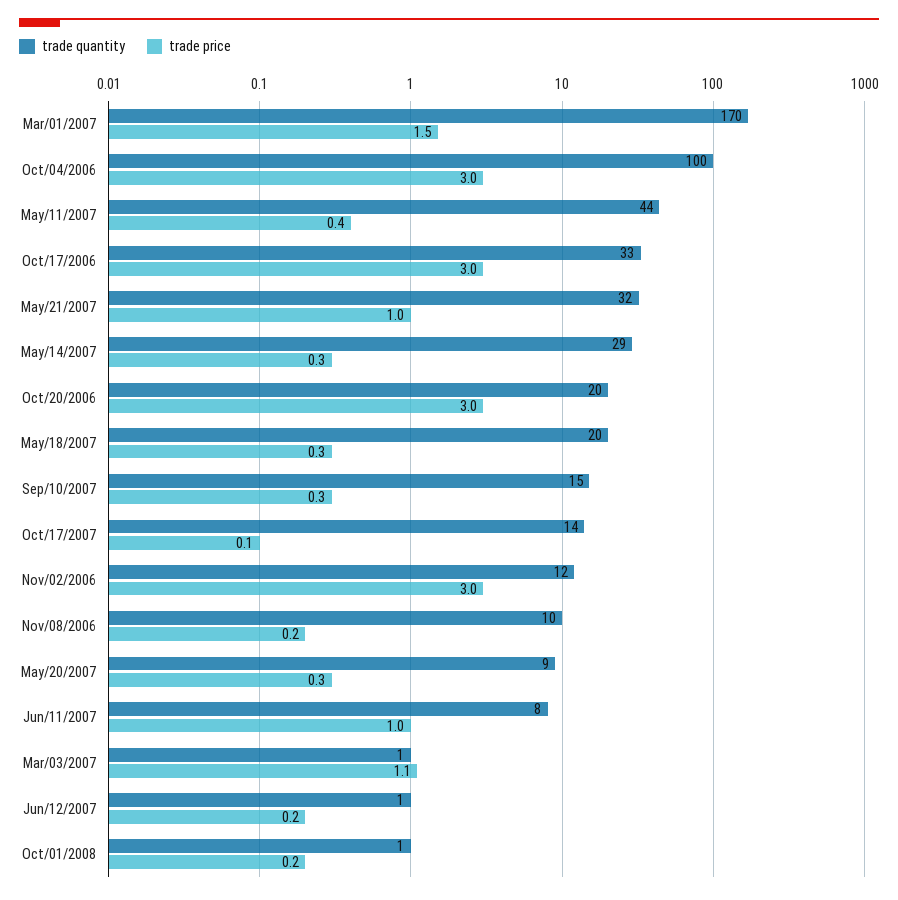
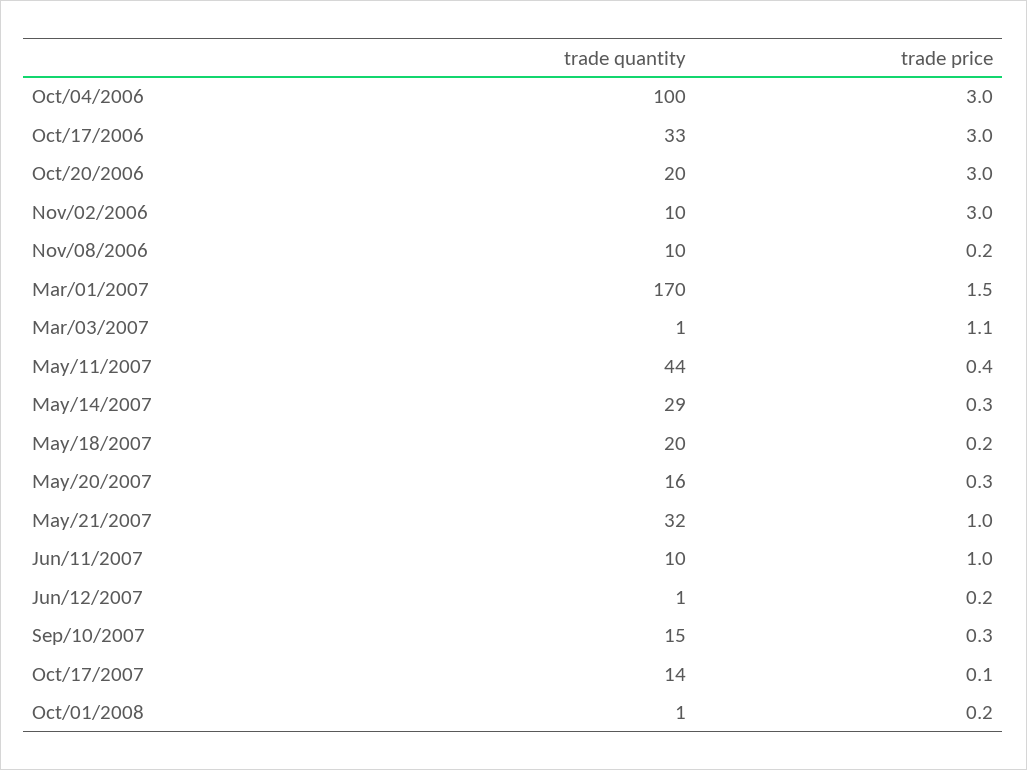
trade price, May/18/2007: 0.3 -> 0.2
trade quantity, Nov/02/2006: 12 -> 10
trade quantity, May/20/2007: 9 -> 16
trade quantity, Jun/11/2007: 8 -> 10

